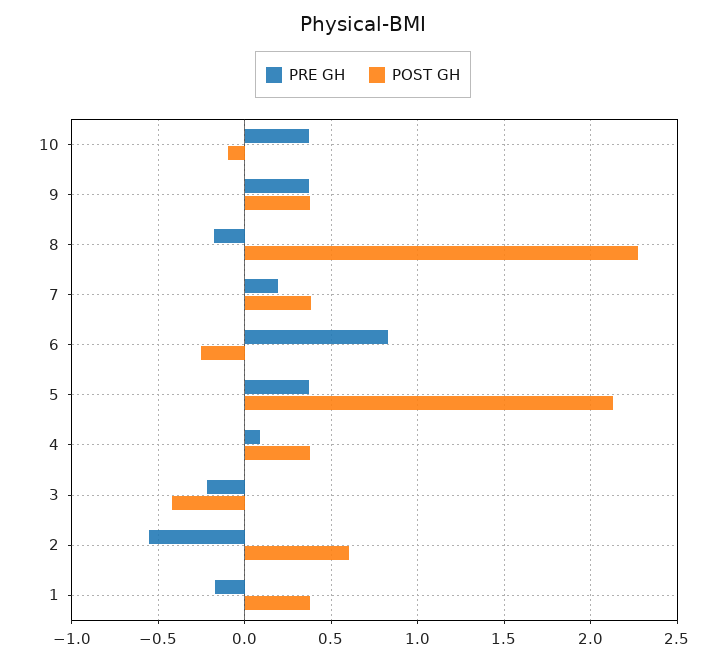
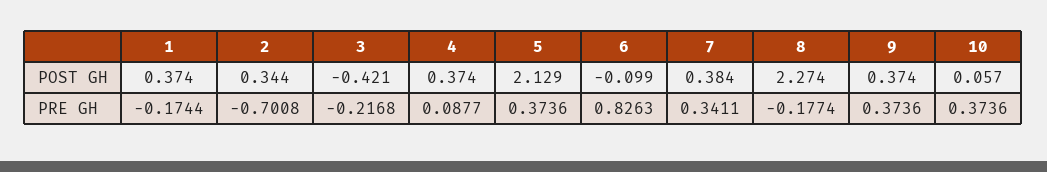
POST GH, 10: -0.1 -> 0.057
PRE GH, 7: 0.2 -> 0.3411
POST GH, 6: -0.25 -> -0.099
PRE GH, 2: -0.55 -> -0.7008
POST GH, 2: 0.6 -> 0.344

